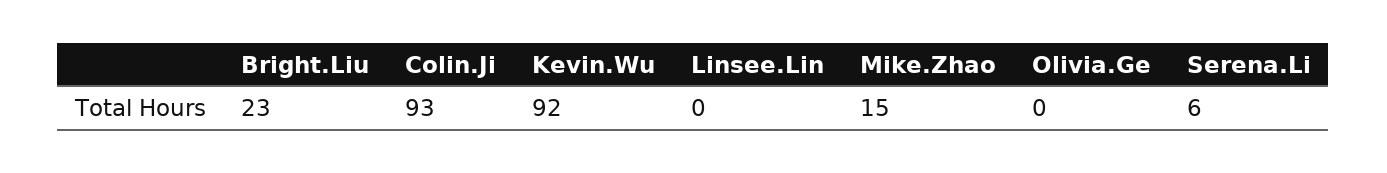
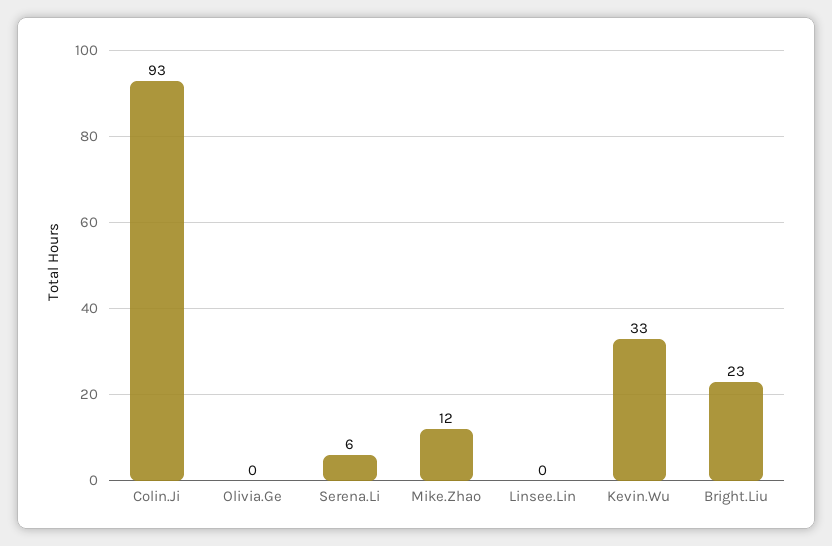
Kevin.Wu: 92 -> 33
Mike.Zhao: 15 -> 12

